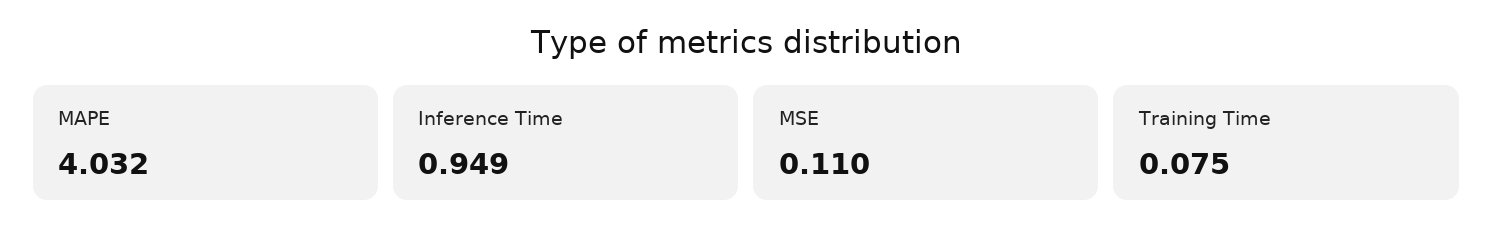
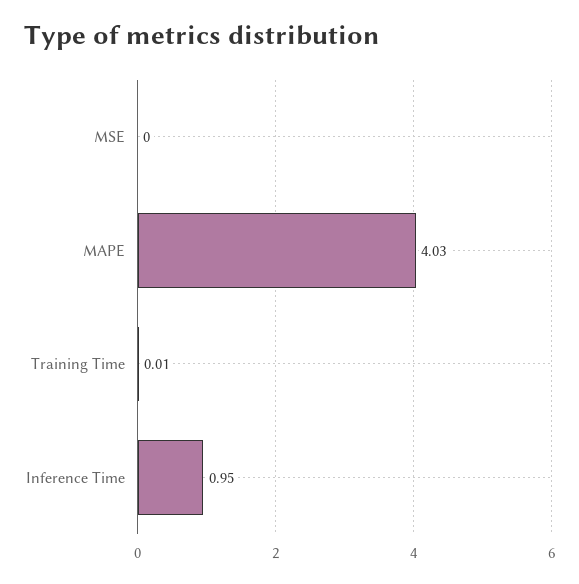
MSE: 0.11 -> 0
Training Time: 0.075 -> 0.01

